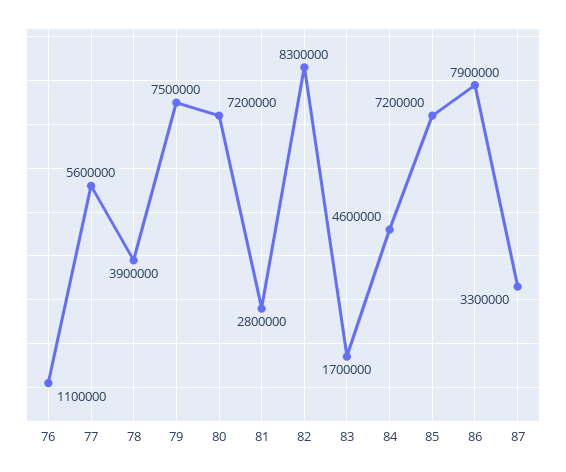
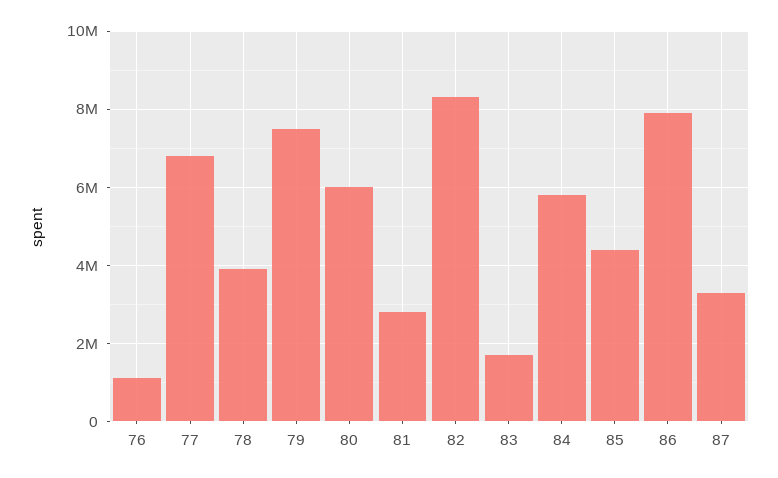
77: 5600000 -> 6800000
80: 7200000 -> 6000000
84: 4600000 -> 5800000
85: 7200000 -> 4400000

